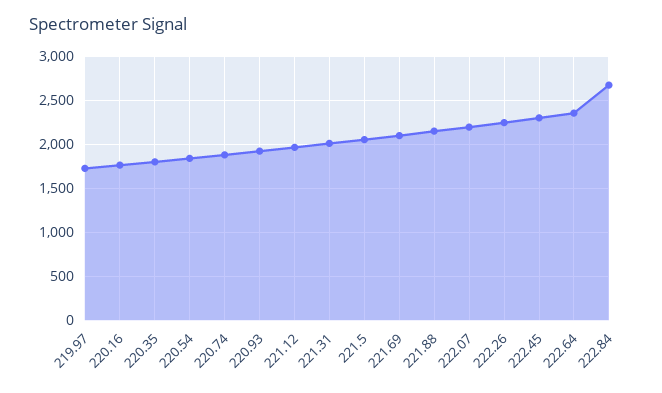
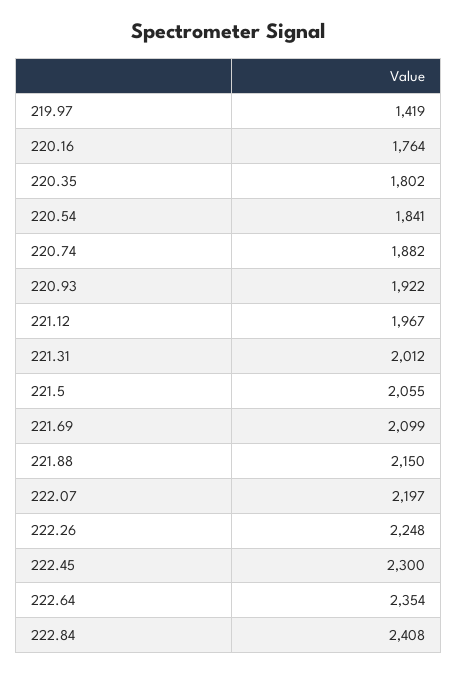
219.97: 1700 -> 1419
222.84: 2700 -> 2408

